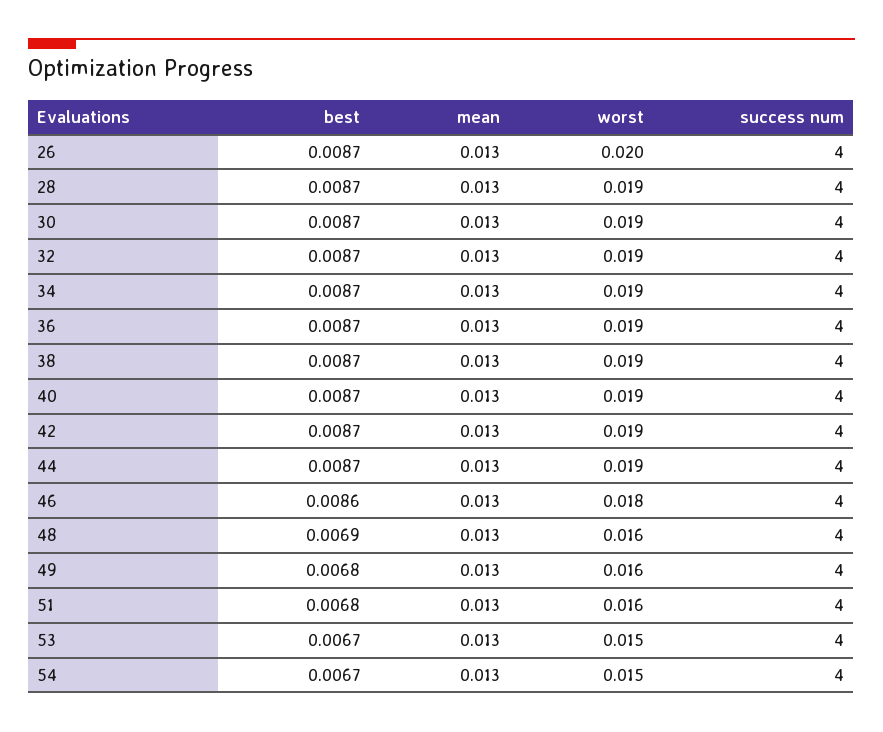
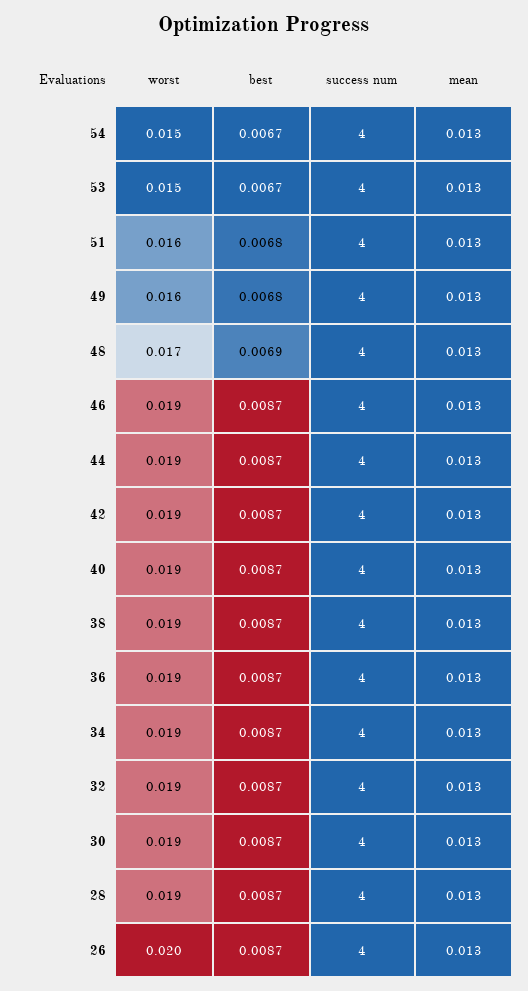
best, 46: 0.0086 -> 0.0087
worst, 46: 0.018 -> 0.019
worst, 48: 0.016 -> 0.017

